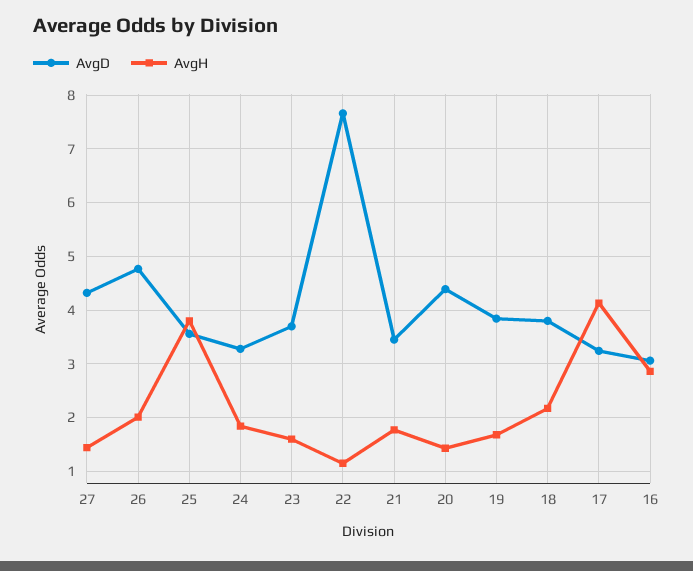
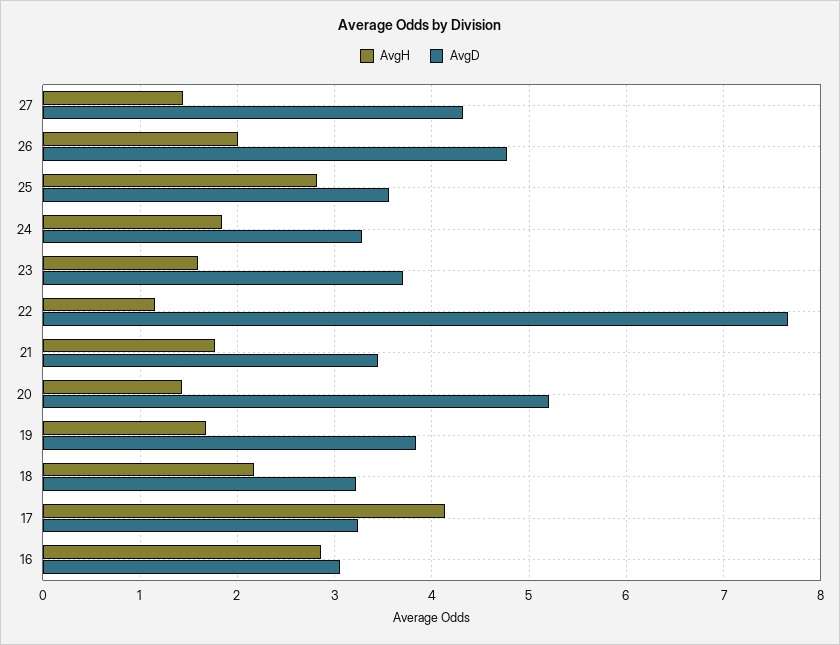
AvgH, 25: 3.8 -> 2.8
AvgD, 20: 4.4 -> 5.2
AvgD, 18: 3.8 -> 3.2

